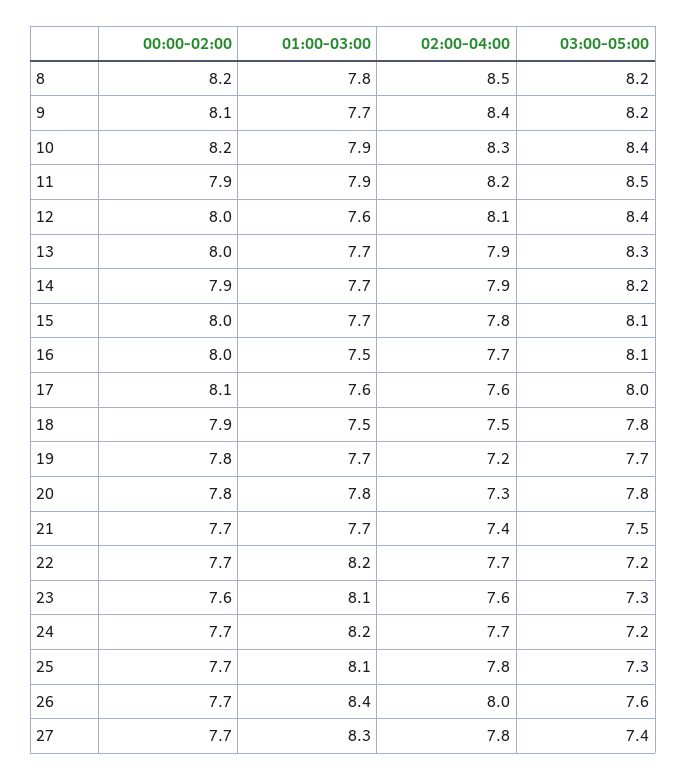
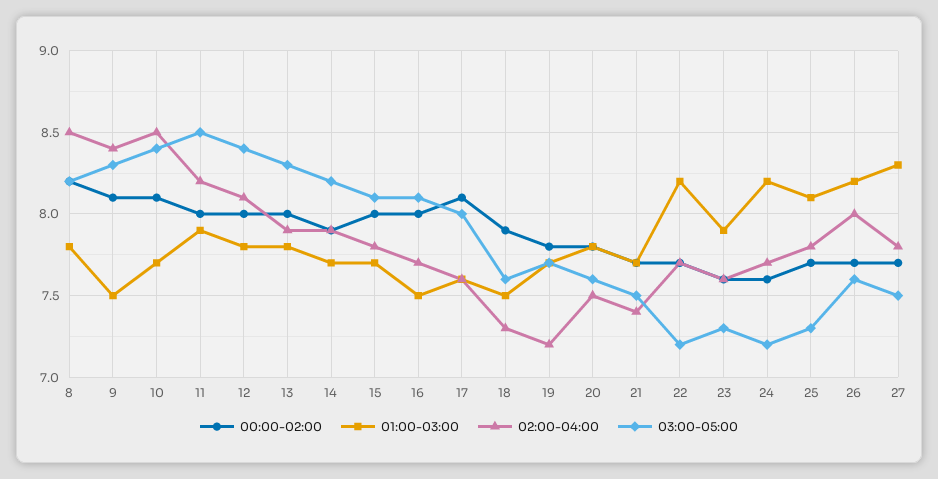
01:00-03:00, 9: 7.7 -> 7.5
03:00-05:00, 9: 8.2 -> 8.3
00:00-02:00, 10: 8.2 -> 8.1
01:00-03:00, 10: 7.9 -> 7.7
02:00-04:00, 10: 8.3 -> 8.5
00:00-02:00, 11: 7.9 -> 8
01:00-03:00, 12: 7.6 -> 7.8
01:00-03:00, 13: 7.7 -> 7.8
02:00-04:00, 18: 7.5 -> 7.3
03:00-05:00, 18: 7.8 -> 7.6
02:00-04:00, 20: 7.3 -> 7.5
03:00-05:00, 20: 7.8 -> 7.6
01:00-03:00, 23: 8.1 -> 7.9
00:00-02:00, 24: 7.7 -> 7.6
01:00-03:00, 26: 8.4 -> 8.2
03:00-05:00, 27: 7.4 -> 7.5

